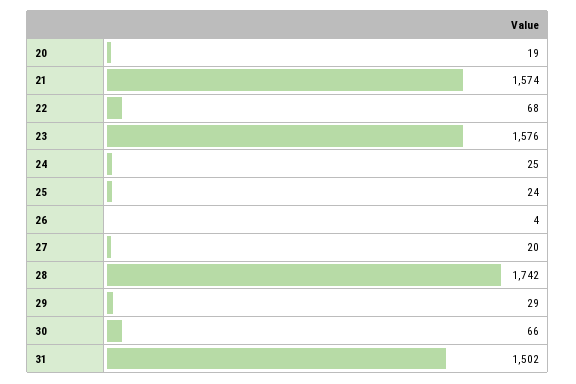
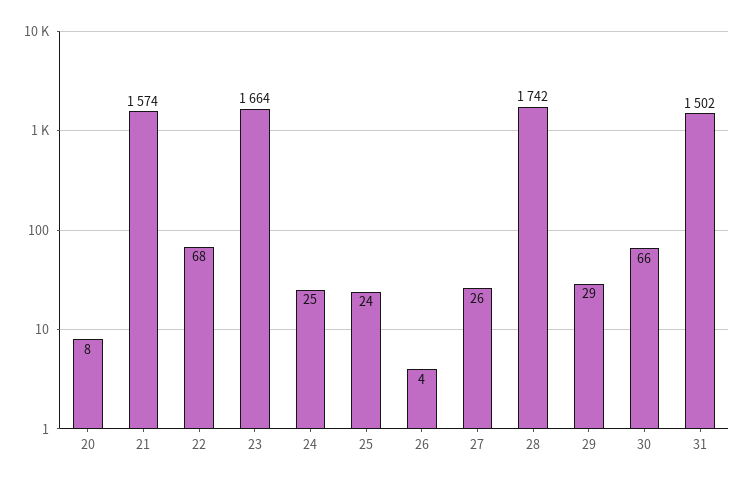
20: 19 -> 8
23: 1576 -> 1664
27: 20 -> 26

